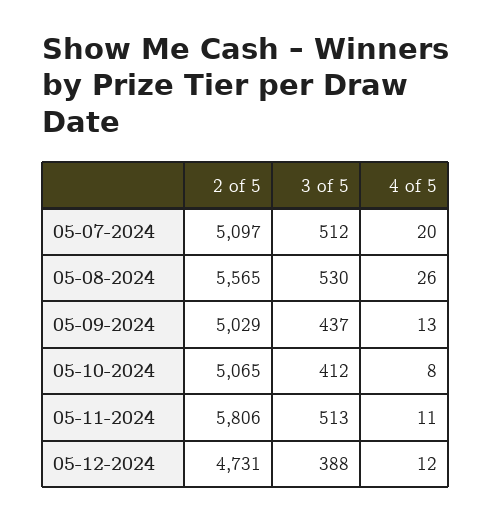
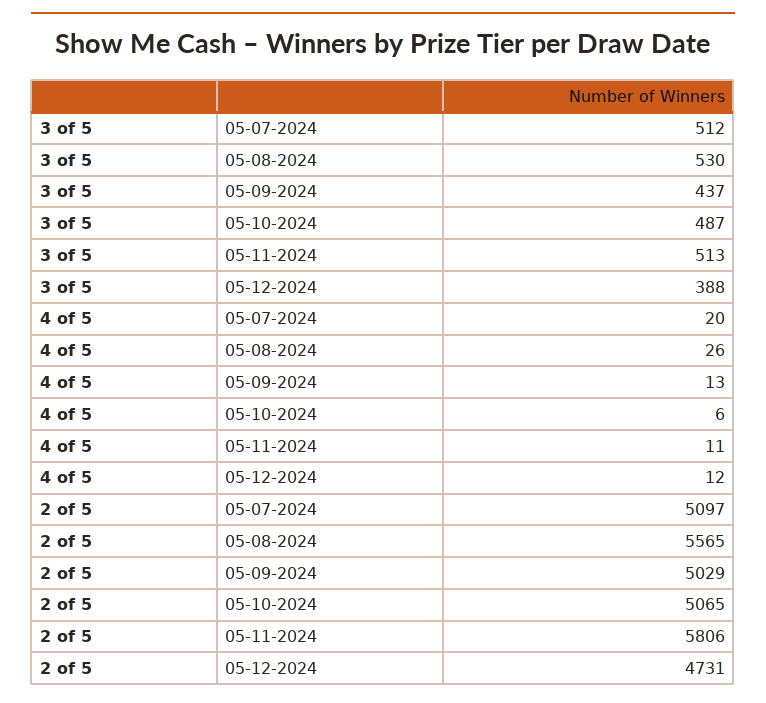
3 of 5, 05-10-2024: 412 -> 487
4 of 5, 05-10-2024: 8 -> 6

